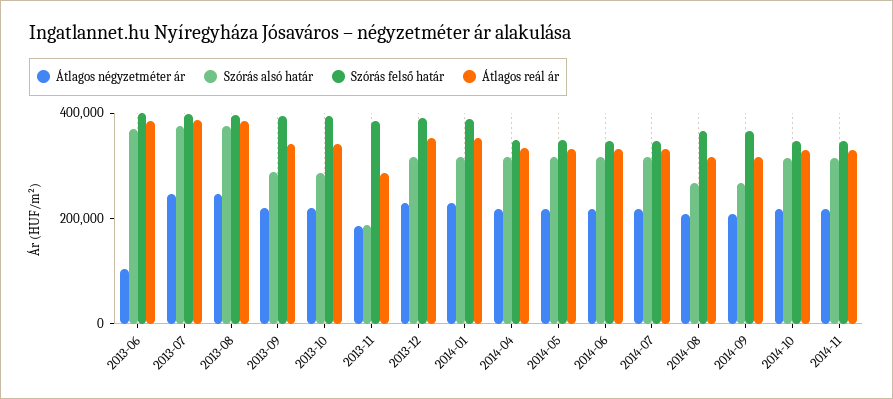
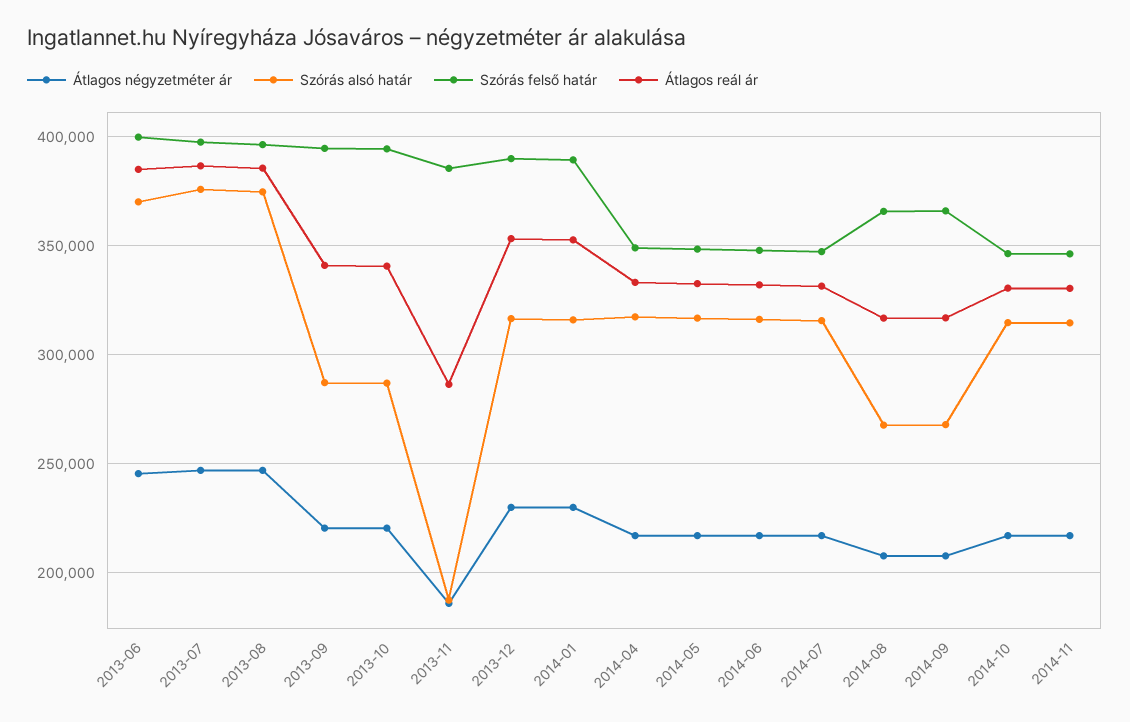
Átlagos négyzetméter ár, 2013-06: 100000 -> 245000

